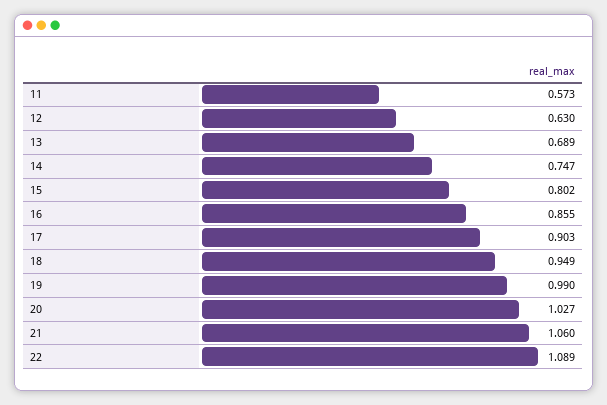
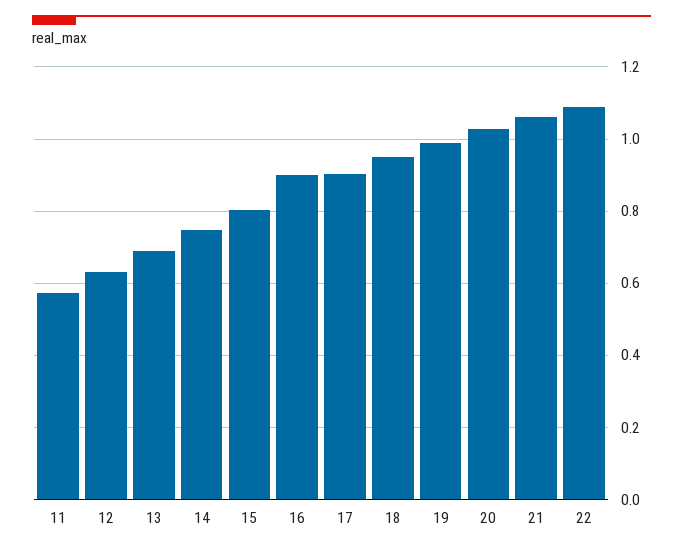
16: 0.855 -> 0.9

